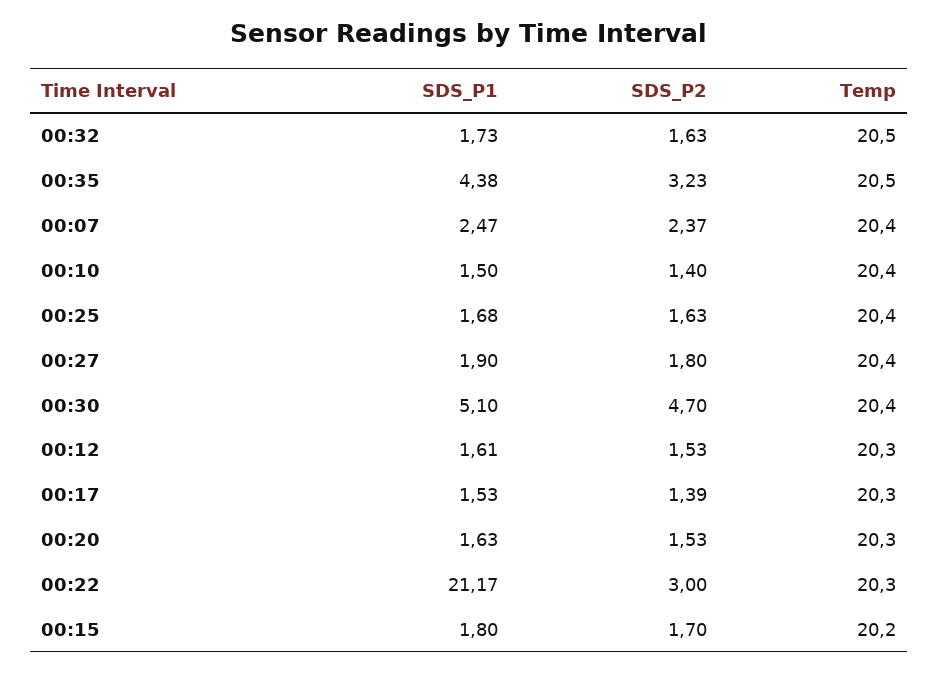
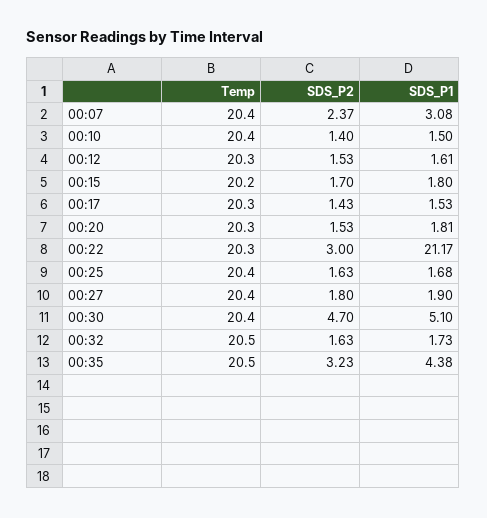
SDS_P1, 00:07: 2.47 -> 3.08
SDS_P2, 00:17: 1.39 -> 1.43
SDS_P1, 00:20: 1.63 -> 1.81

